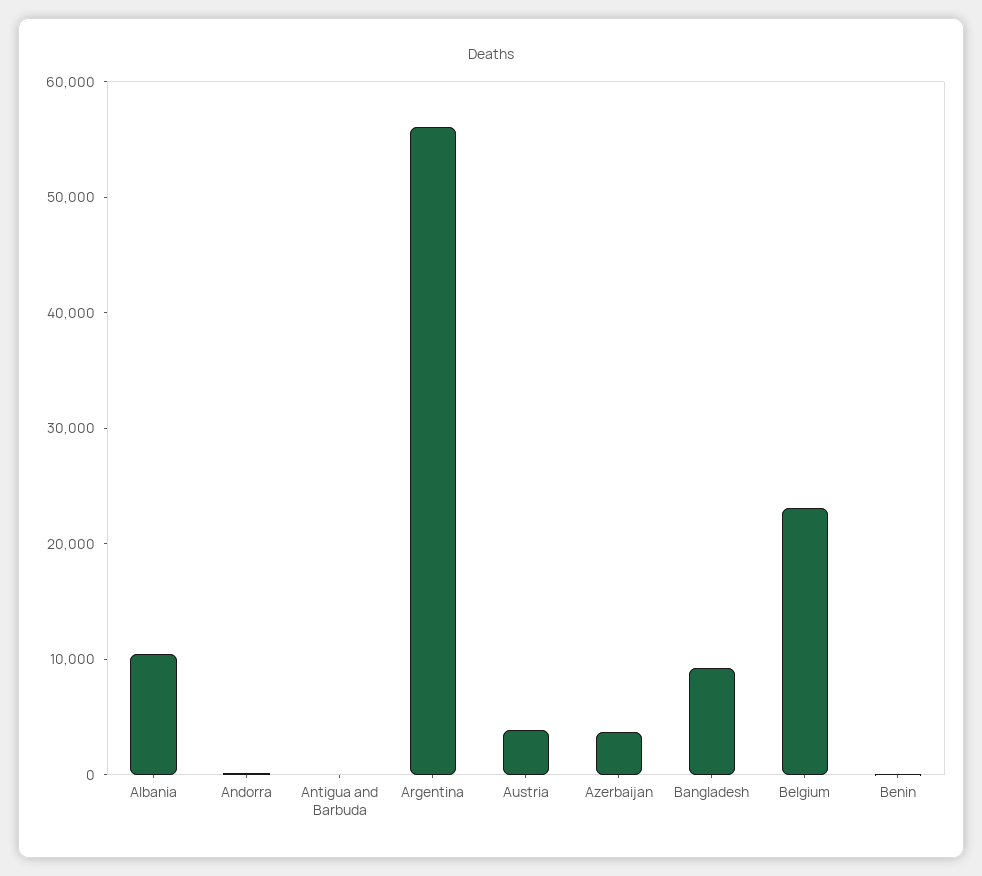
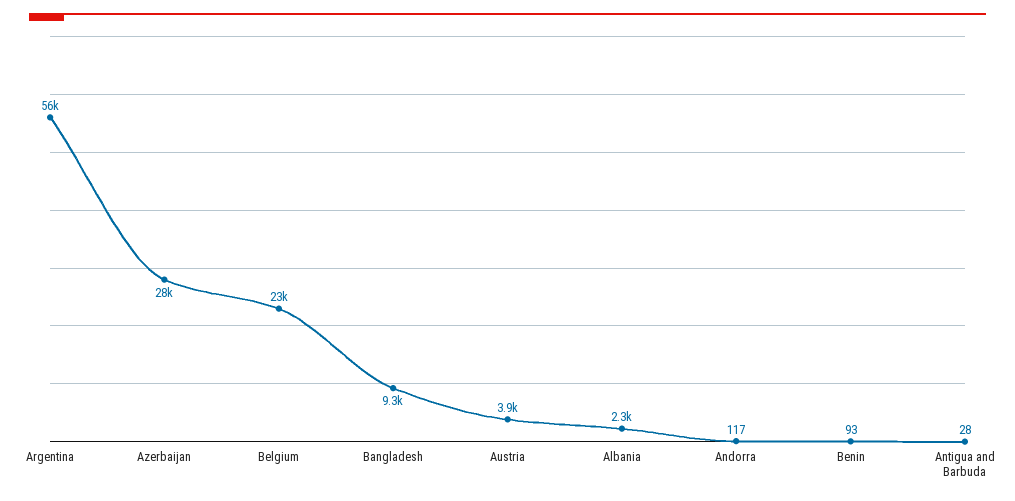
Albania: 10000 -> 2300
Azerbaijan: 4000 -> 28000

